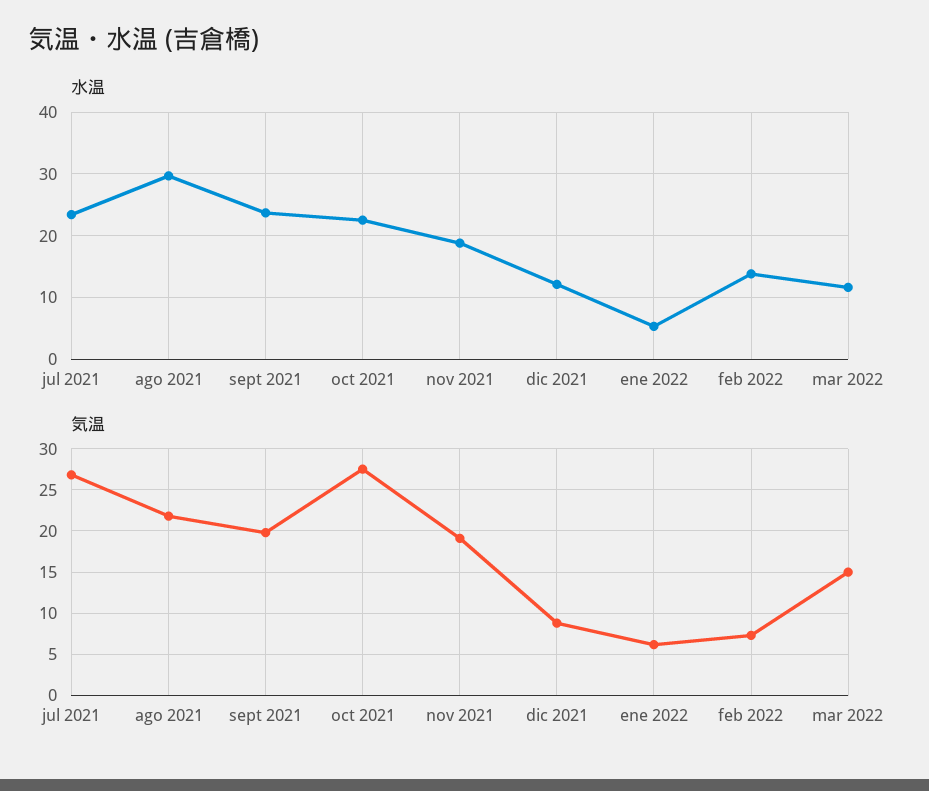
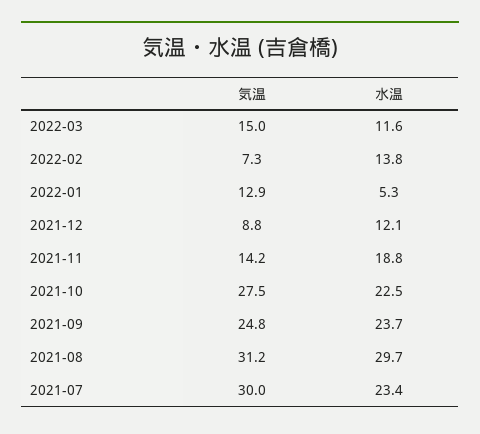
気温, jul 2021: 27 -> 30
気温, ago 2021: 22 -> 31.2
気温, sept 2021: 20 -> 24.8
気温, nov 2021: 19 -> 14.2
気温, ene 2022: 6 -> 12.9

